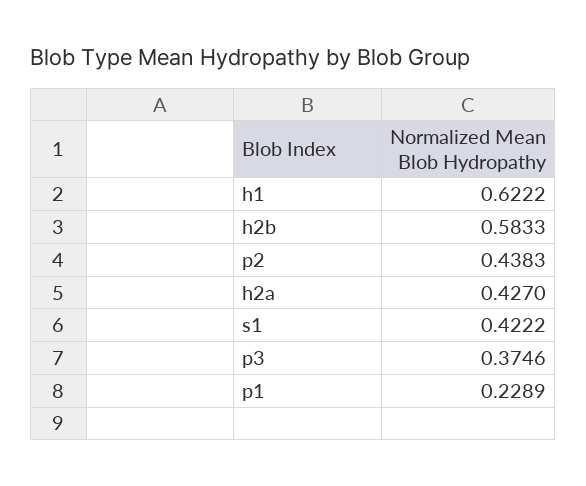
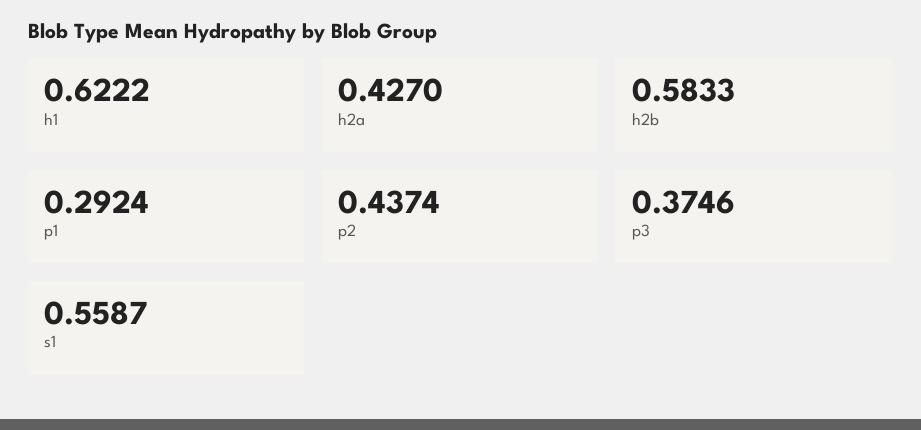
p2: 0.4383 -> 0.4374
s1: 0.4222 -> 0.5587
p1: 0.2289 -> 0.2924

